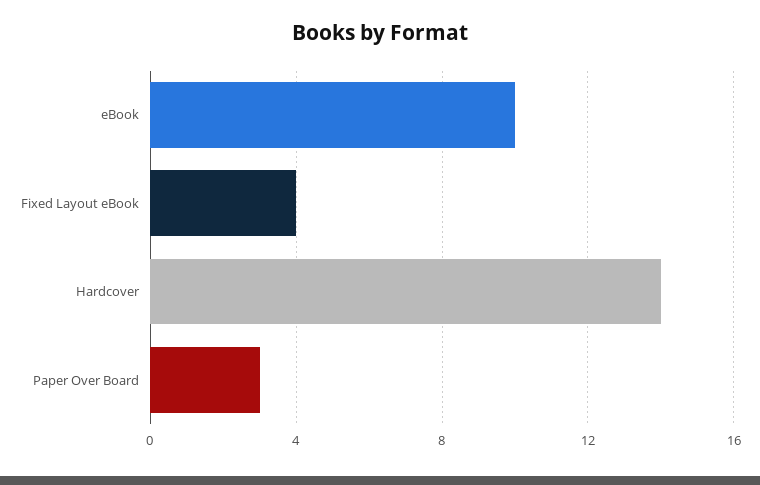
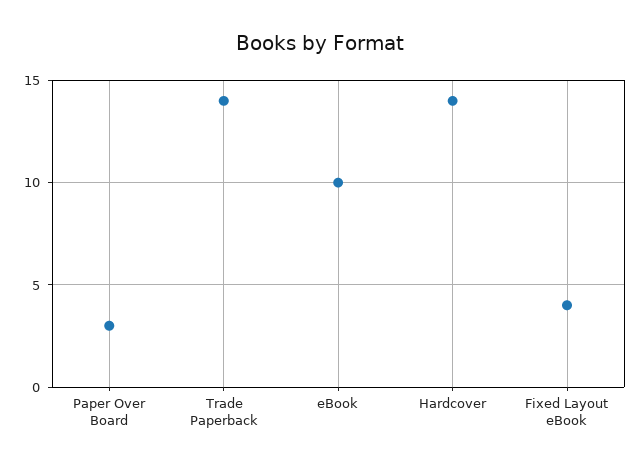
Trade Paperback: none -> 14

